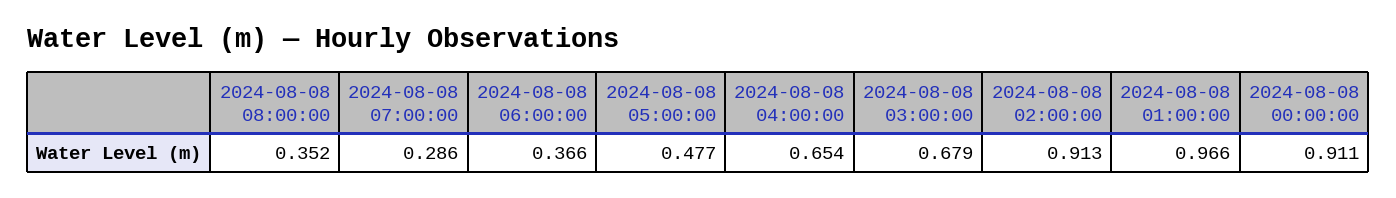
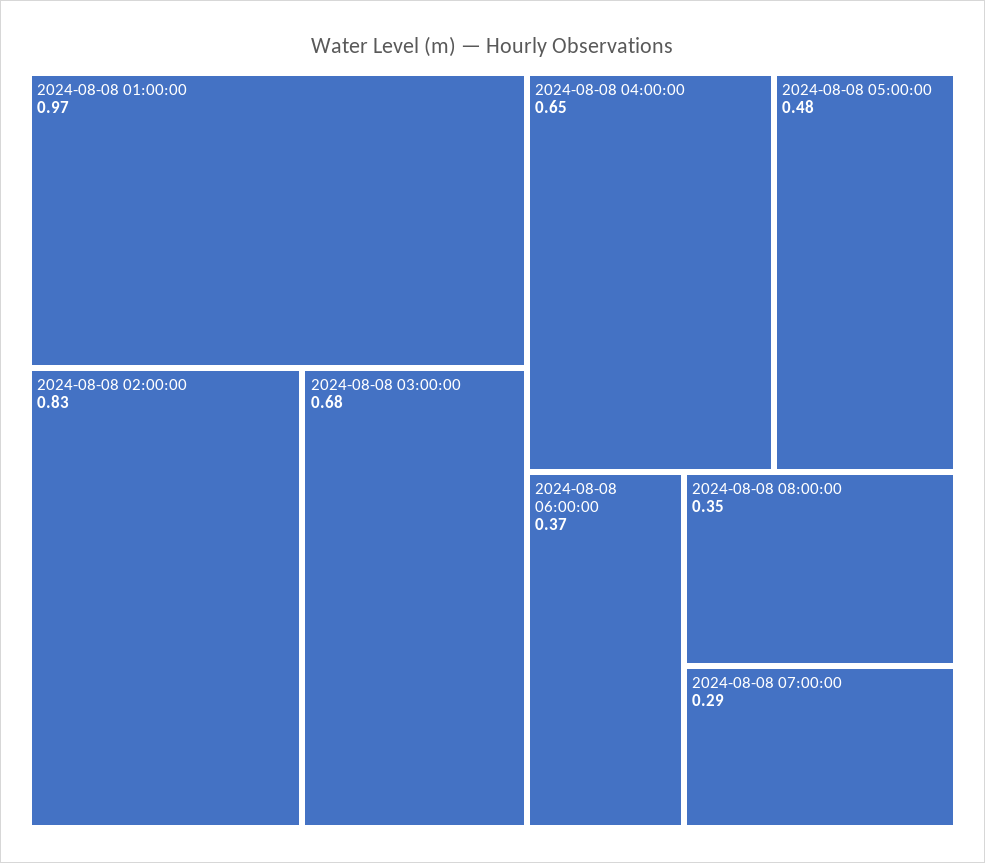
2024-08-08 02:00:00: 0.913 -> 0.83
2024-08-08 00:00:00: 0.911 -> none

